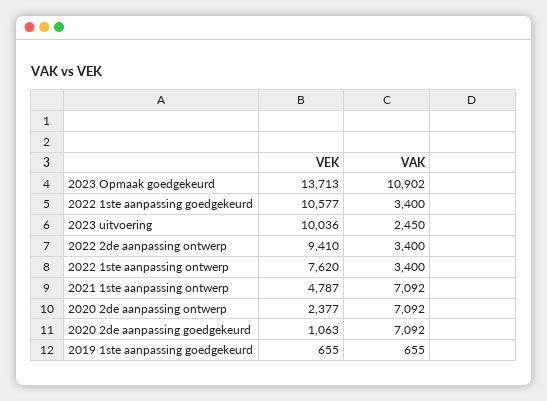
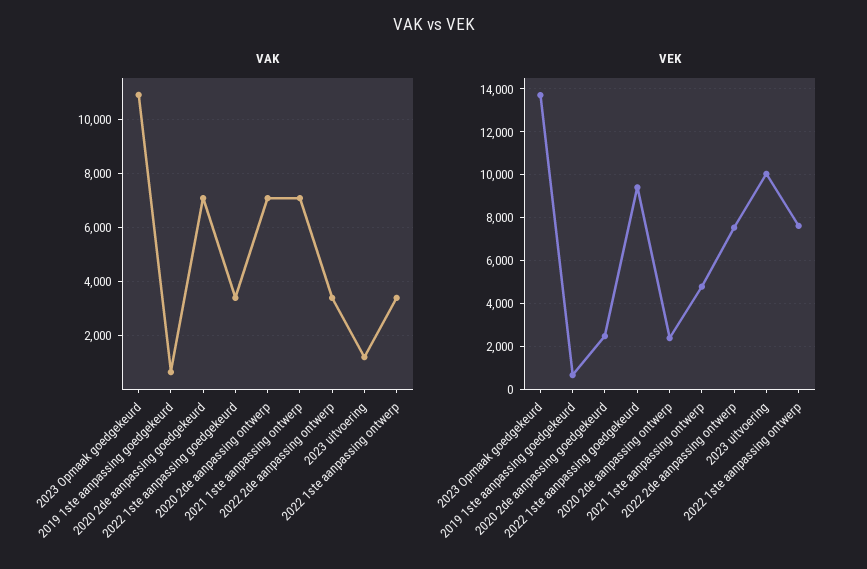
VEK, 2022 1ste aanpassing goedgekeurd: 10577 -> 9500
VAK, 2023 uitvoering: 2450 -> 1250
VEK, 2022 2de aanpassing ontwerp: 9410 -> 7500
VEK, 2020 2de aanpassing goedgekeurd: 1063 -> 2500

